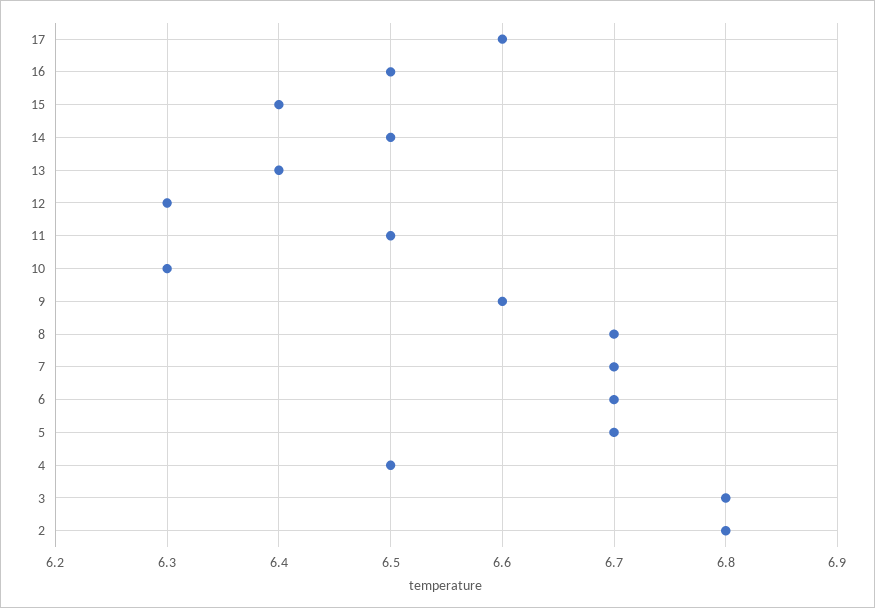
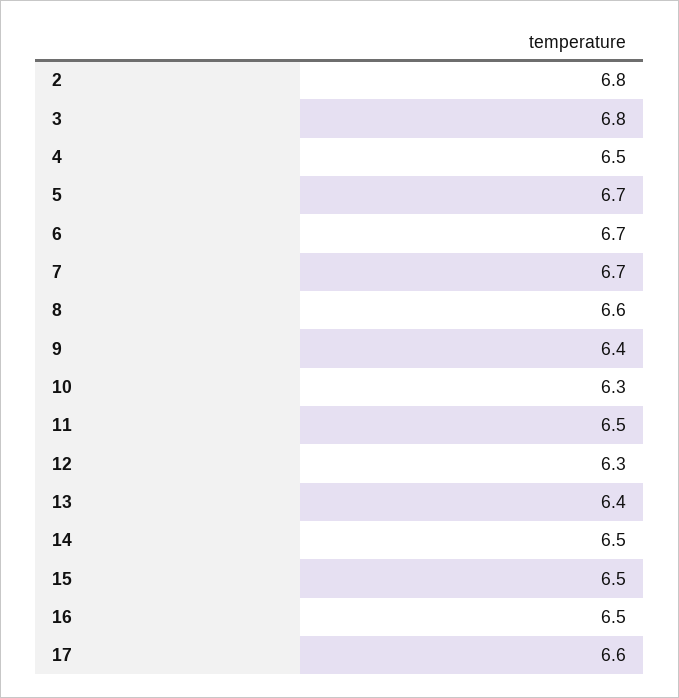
15: 6.4 -> 6.5
9: 6.6 -> 6.4
8: 6.7 -> 6.6

